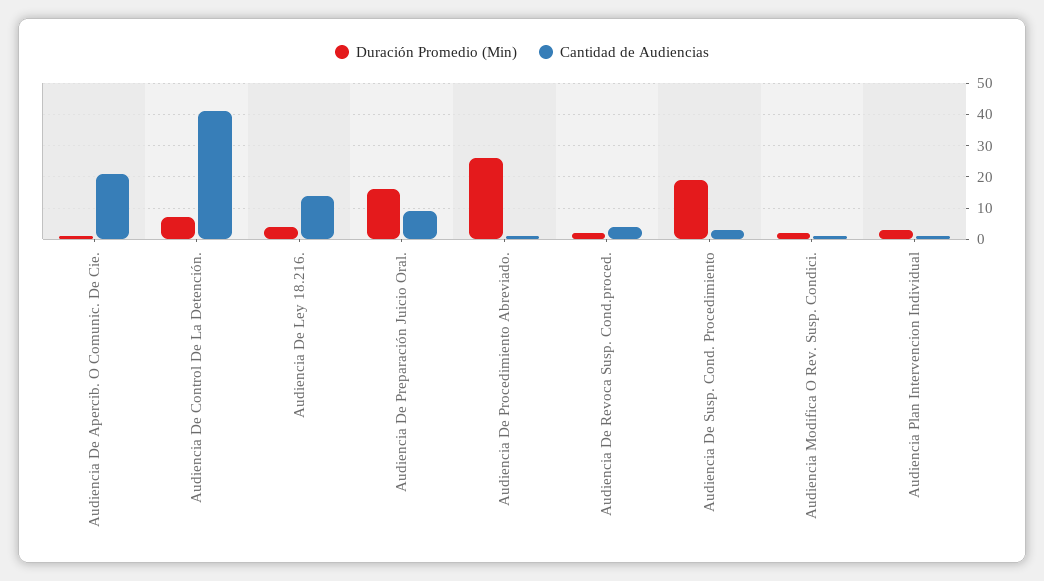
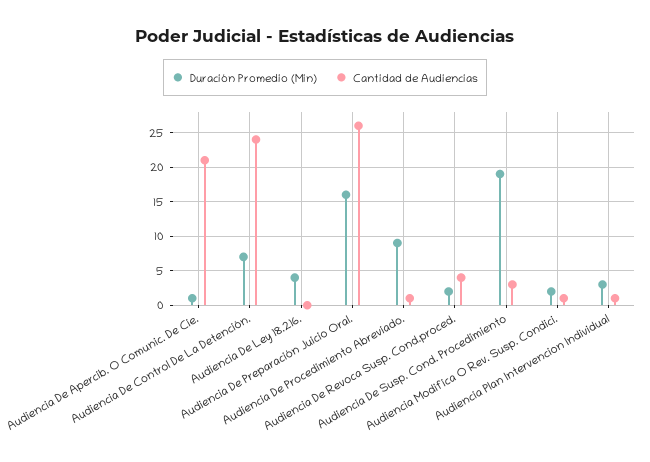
Cantidad de Audiencias, Audiencia De Control De La Detención.: 40 -> 24
Cantidad de Audiencias, Audiencia De Ley 18.216.: 15 -> 0
Cantidad de Audiencias, Audiencia De Preparación Juicio Oral.: 10 -> 26
Duración Promedio (Min), Audiencia De Procedimiento Abreviado.: 25 -> 9

